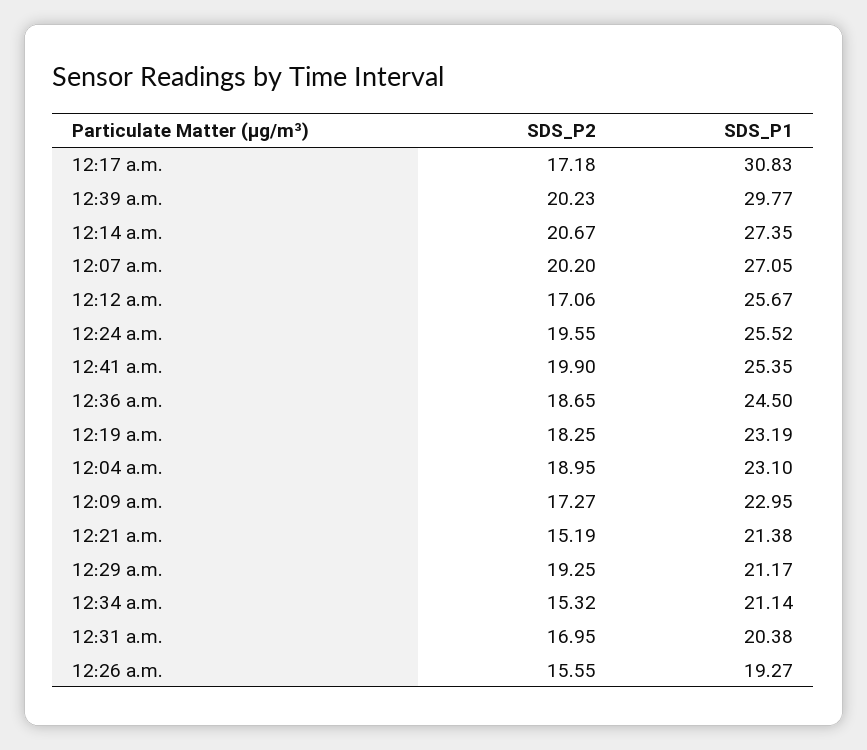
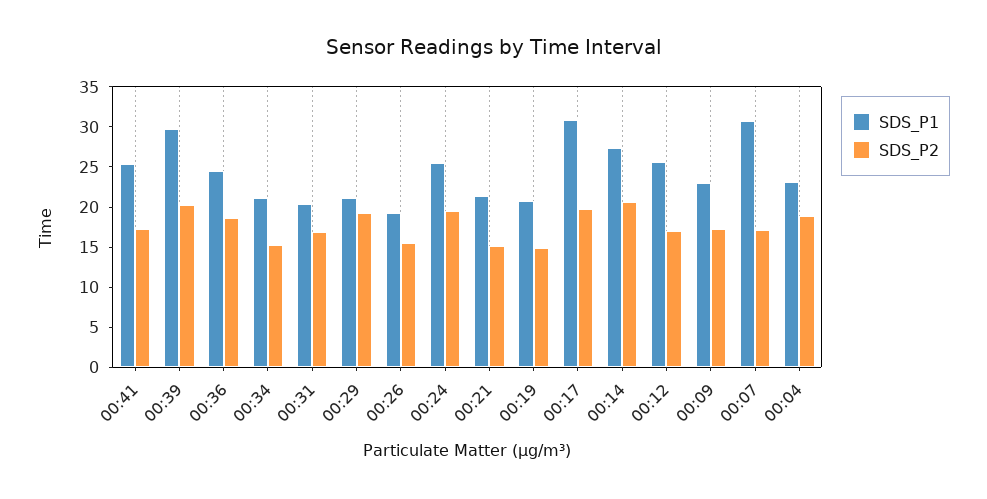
SDS_P2, 12:17 a.m.: 17.18 -> 20
SDS_P2, 12:07 a.m.: 20.2 -> 17
SDS_P1, 12:07 a.m.: 27.05 -> 31
SDS_P2, 12:41 a.m.: 19.9 -> 17
SDS_P2, 12:19 a.m.: 18.25 -> 15
SDS_P1, 12:19 a.m.: 23.19 -> 21

